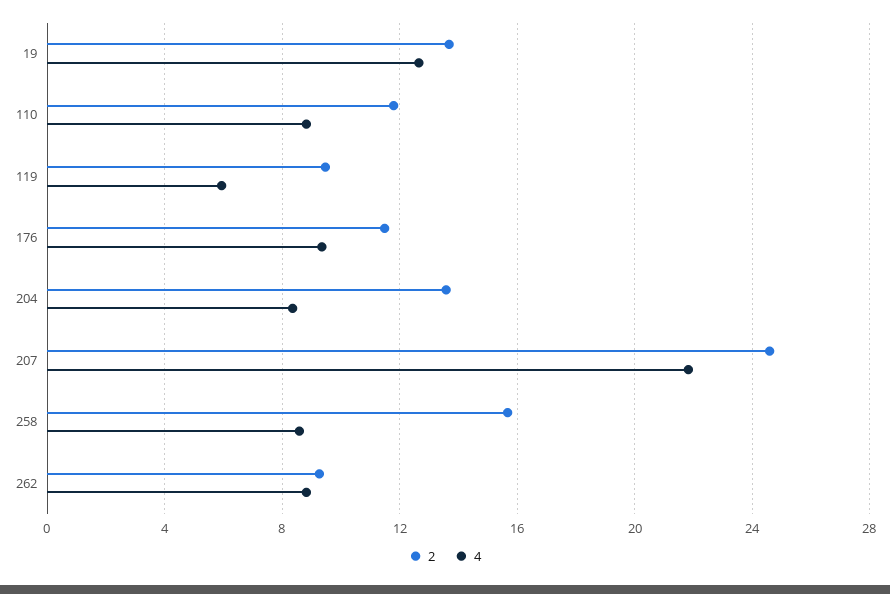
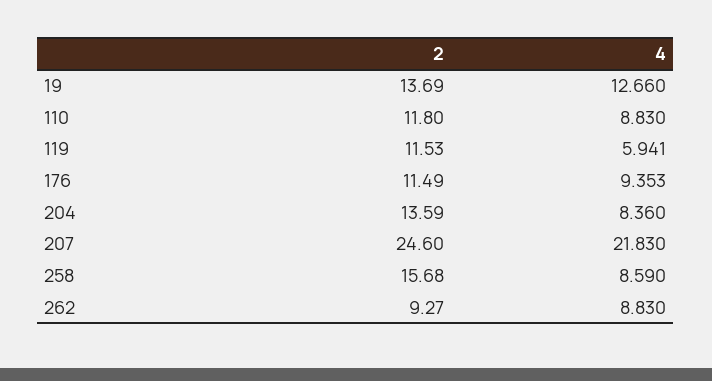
2, 119: 9.5 -> 11.53

